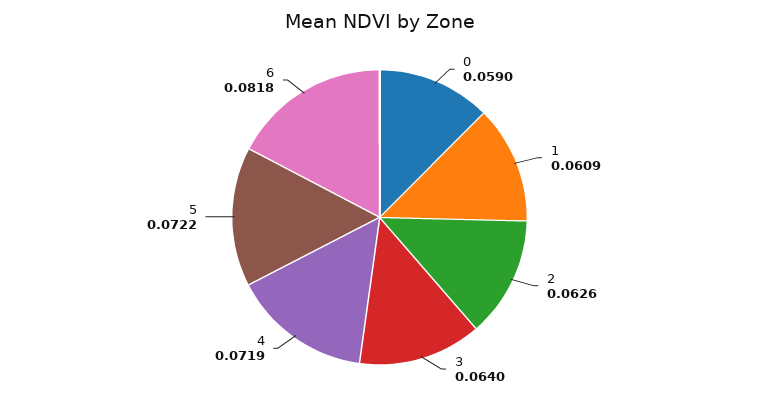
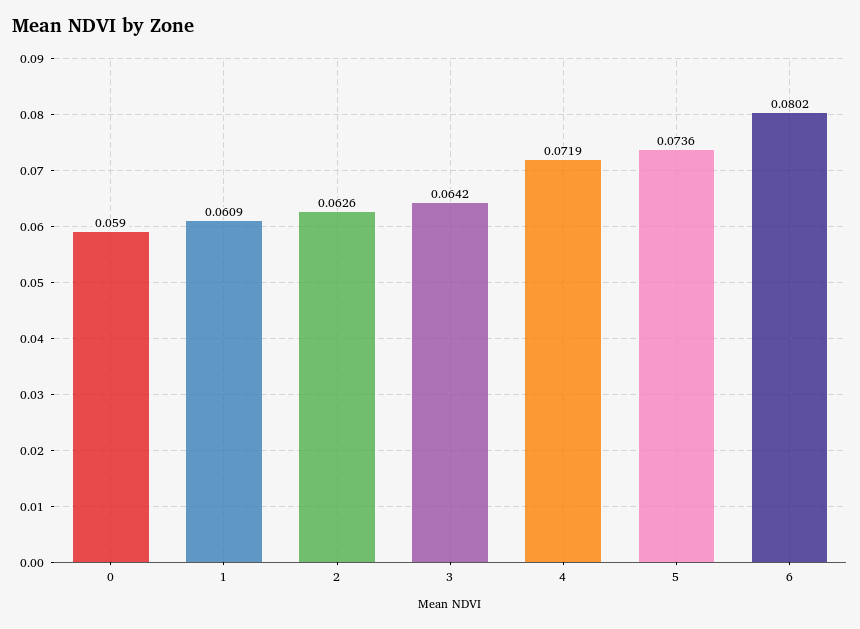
3: 0.064 -> 0.0642
5: 0.0722 -> 0.0736
6: 0.0818 -> 0.0802

